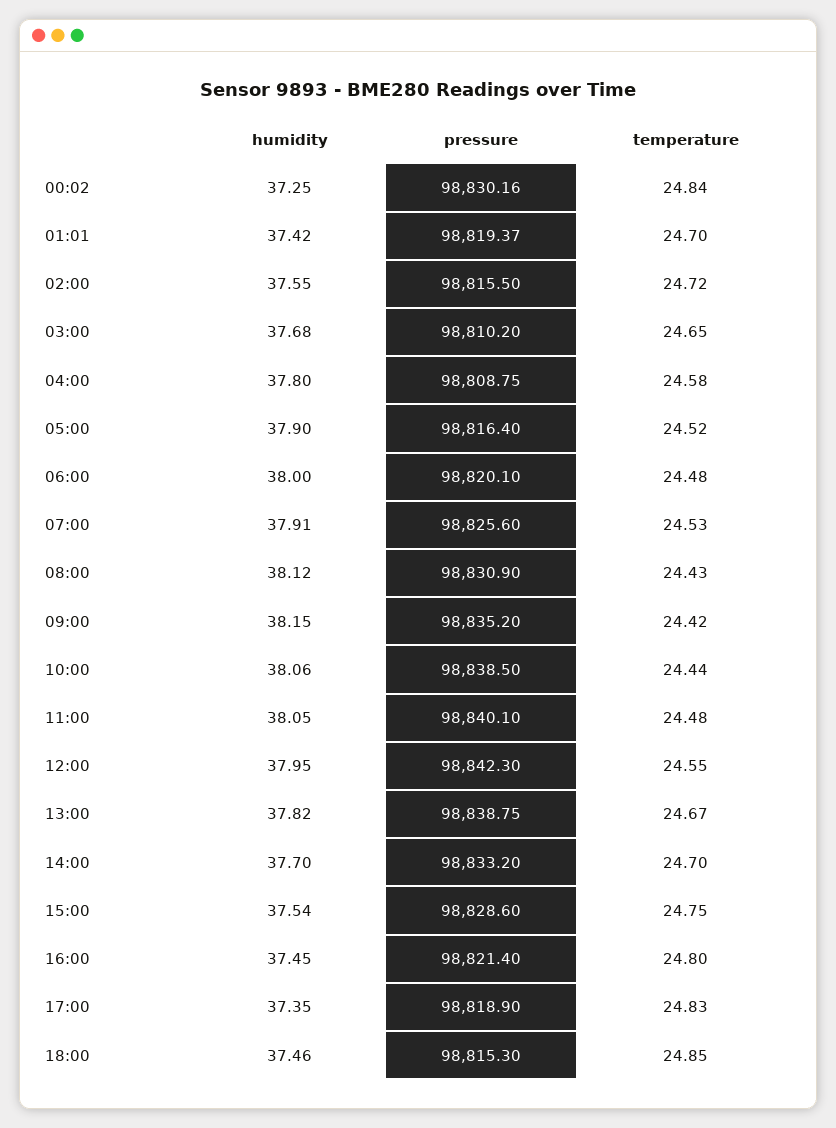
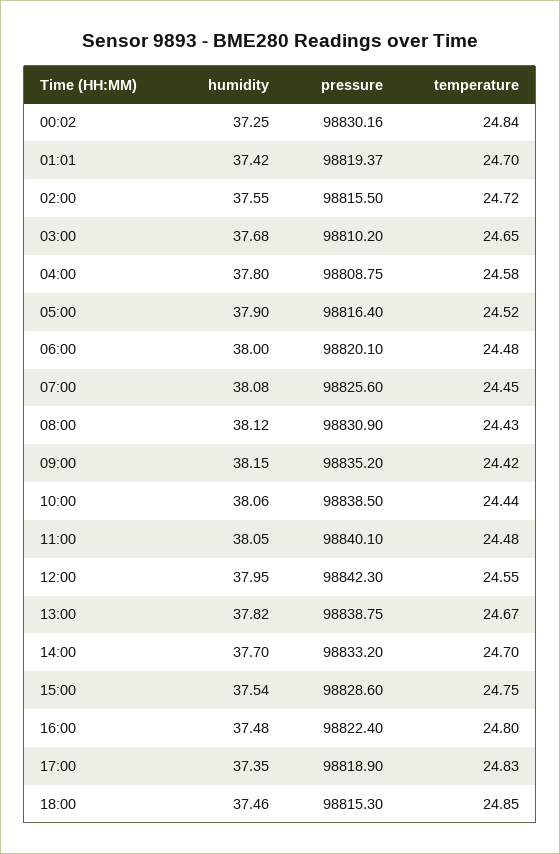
humidity, 07:00: 37.91 -> 38.08
temperature, 07:00: 24.53 -> 24.45
humidity, 16:00: 37.45 -> 37.48
pressure, 16:00: 98821.4 -> 98822.4

